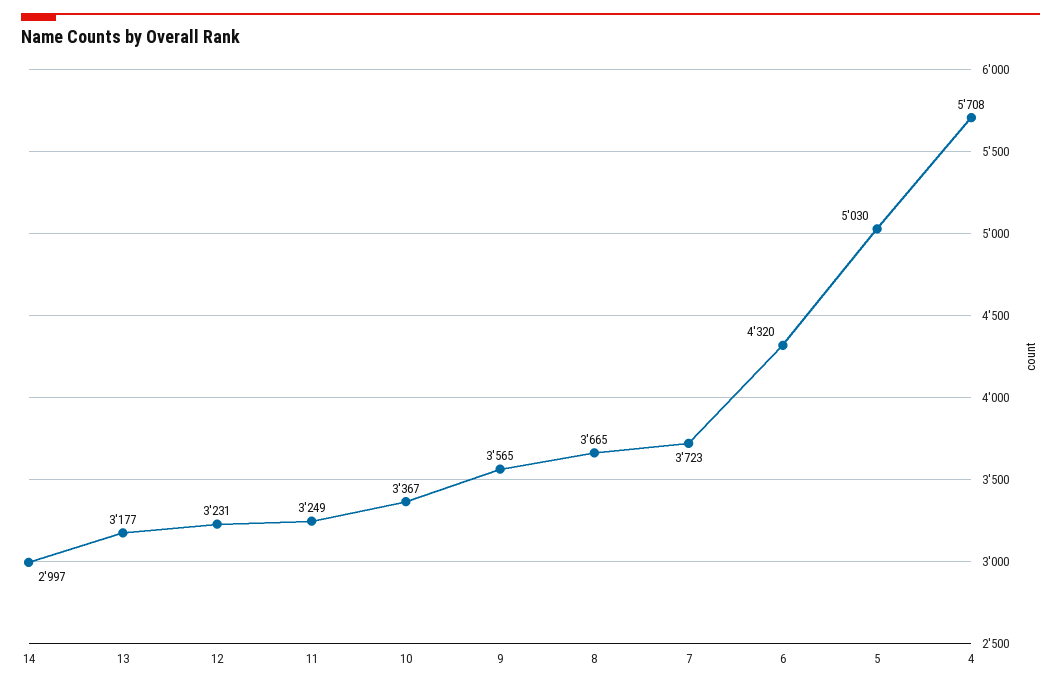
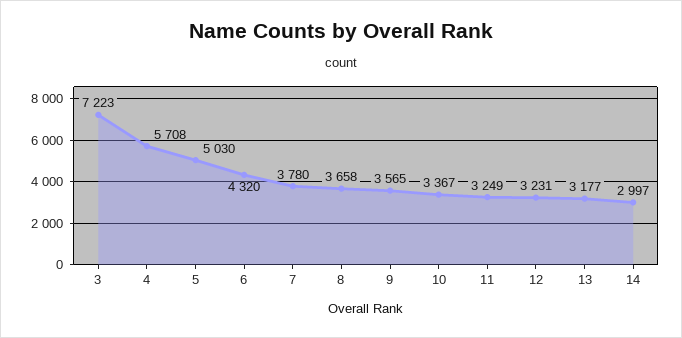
8: 3665 -> 3658
7: 3723 -> 3780
3: none -> 7223

